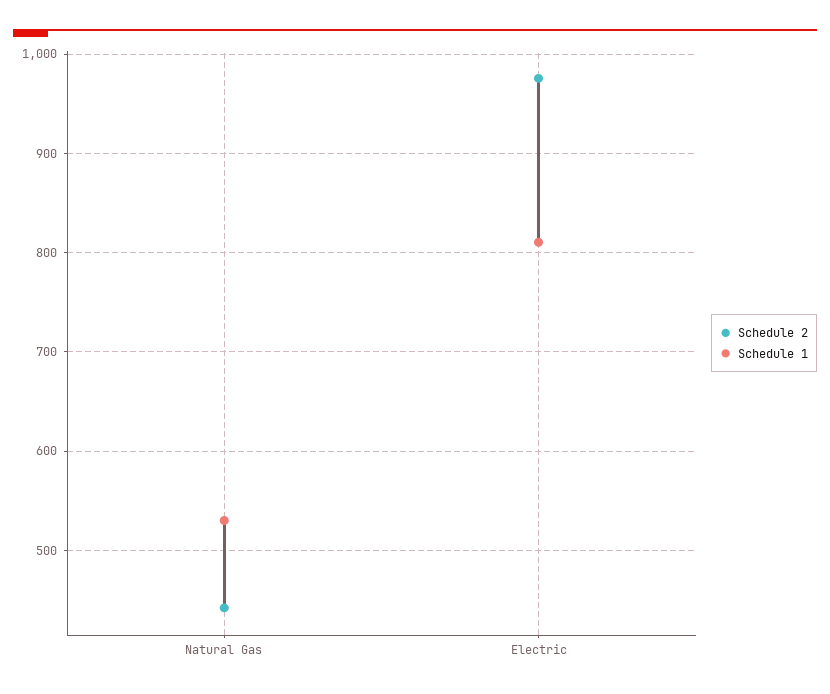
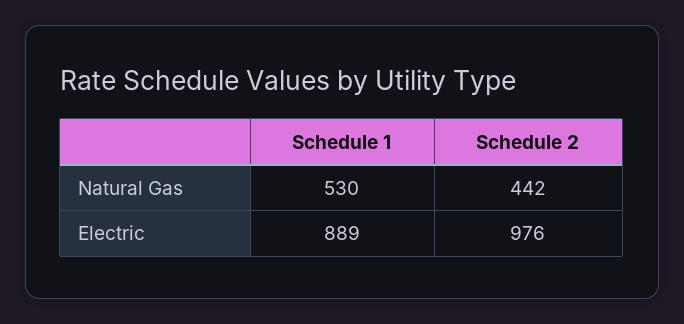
Schedule 1, Electric: 810 -> 889

